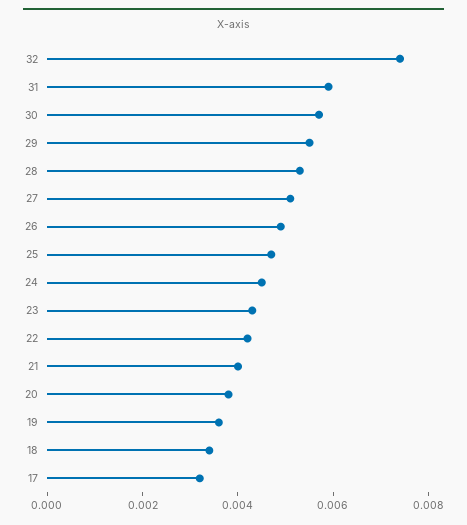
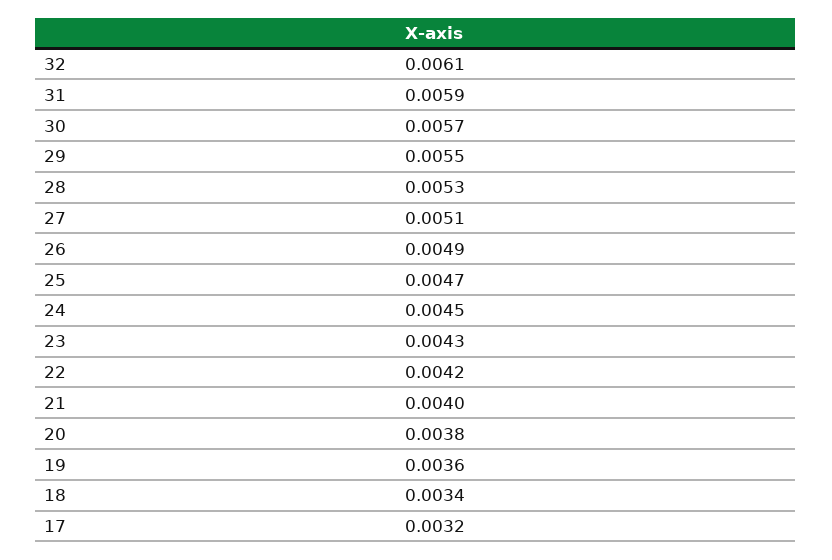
32: 0.0075 -> 0.0061

